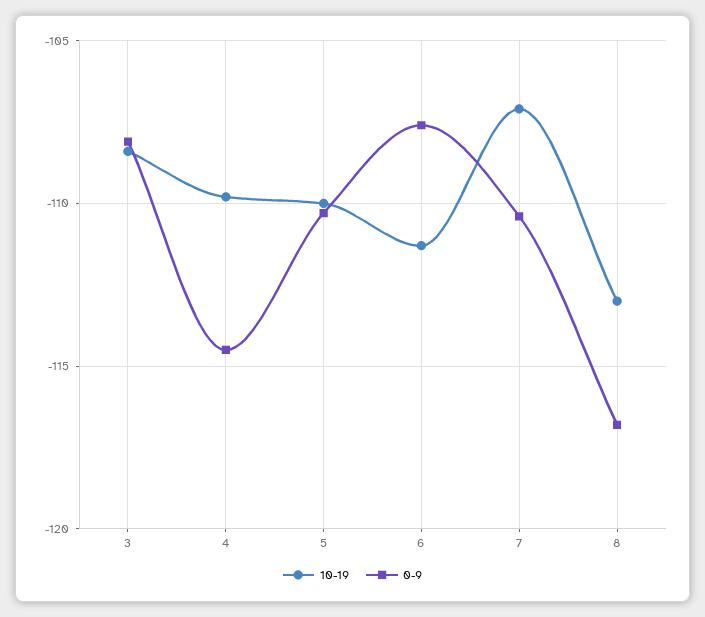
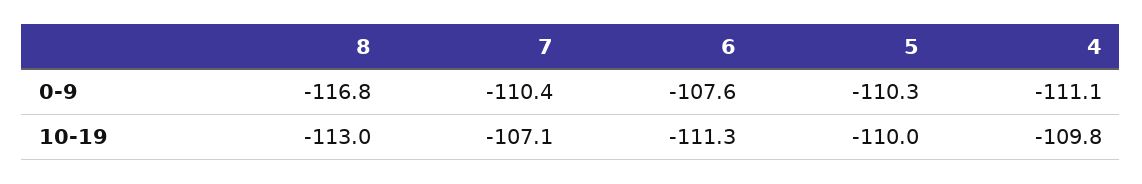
10-19, 3: -108.5 -> none
0-9, 3: -108 -> none
0-9, 4: -114.5 -> -111.1

